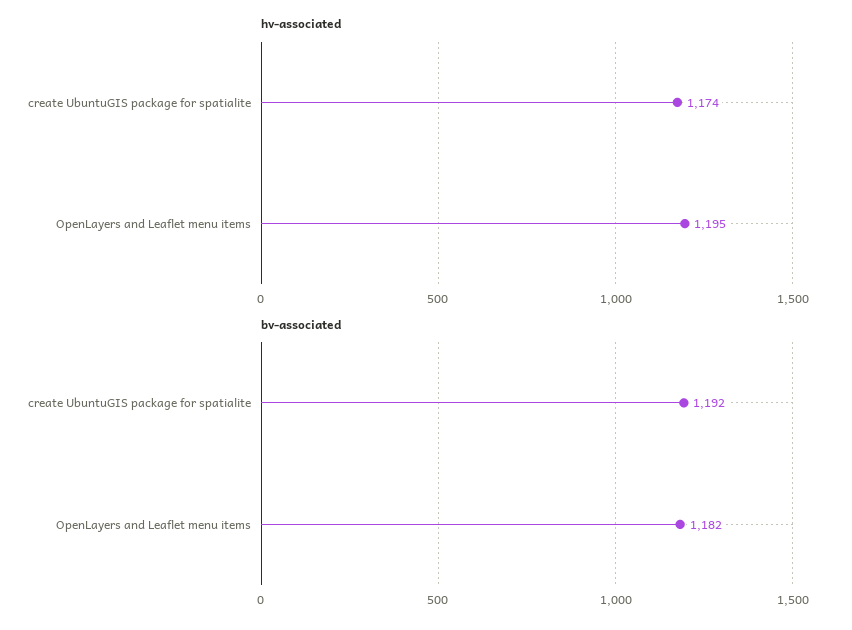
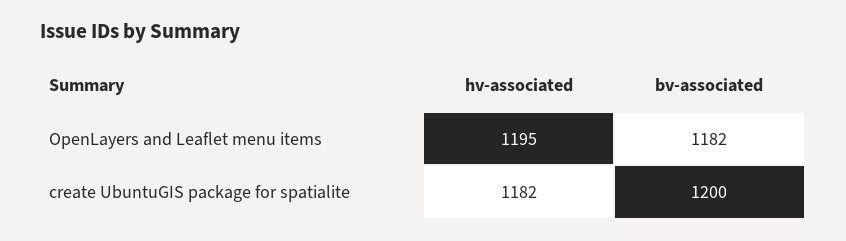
hv-associated, create UbuntuGIS package for spatialite: 1174 -> 1182
bv-associated, create UbuntuGIS package for spatialite: 1192 -> 1200

